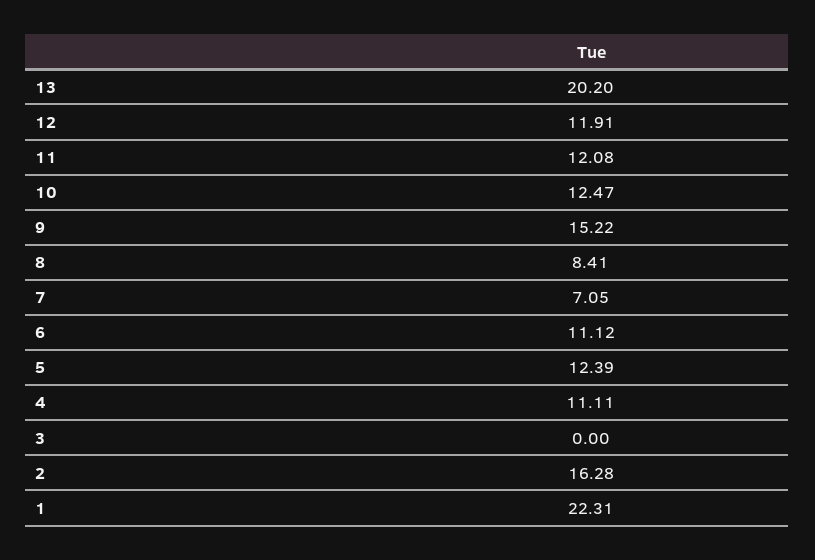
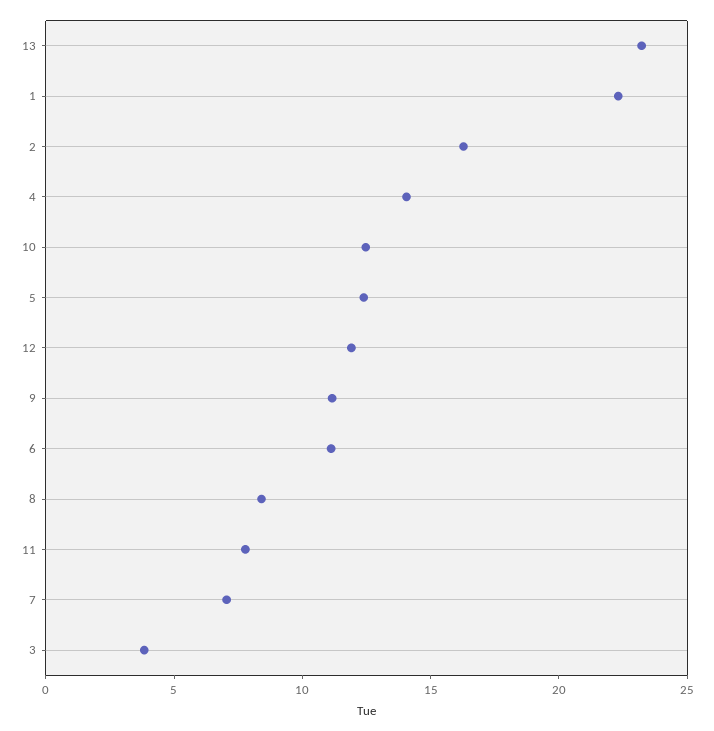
13: 20.2 -> 23
11: 12.08 -> 8
9: 15.22 -> 11
4: 11.11 -> 14
3: 0 -> 4

